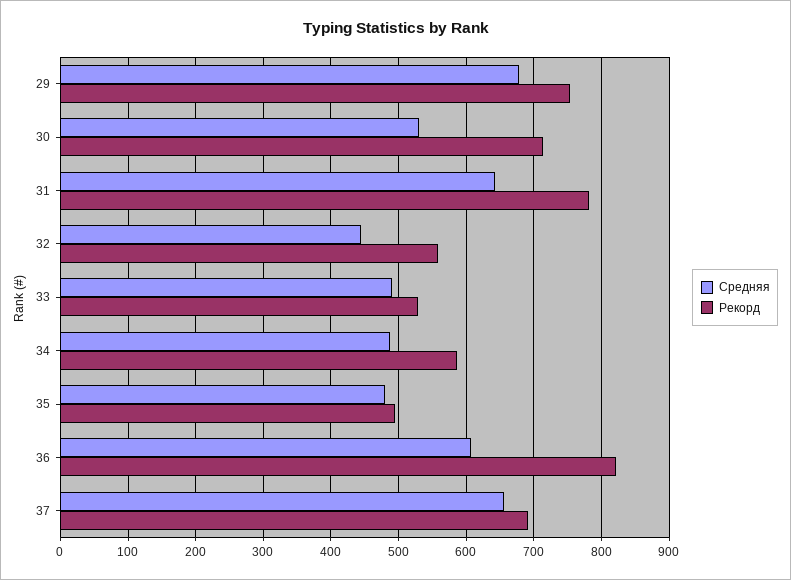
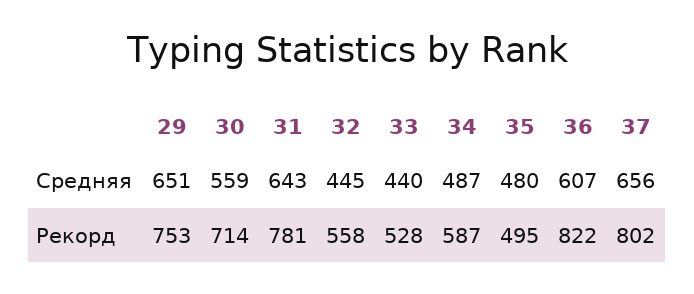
Средняя, 29: 680 -> 651
Средняя, 30: 530 -> 559
Средняя, 33: 490 -> 440
Рекорд, 37: 690 -> 802

